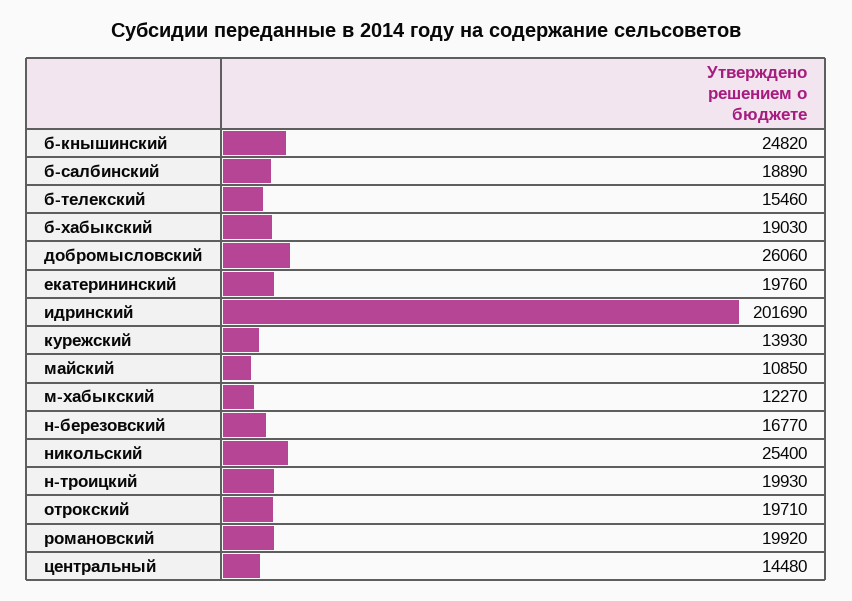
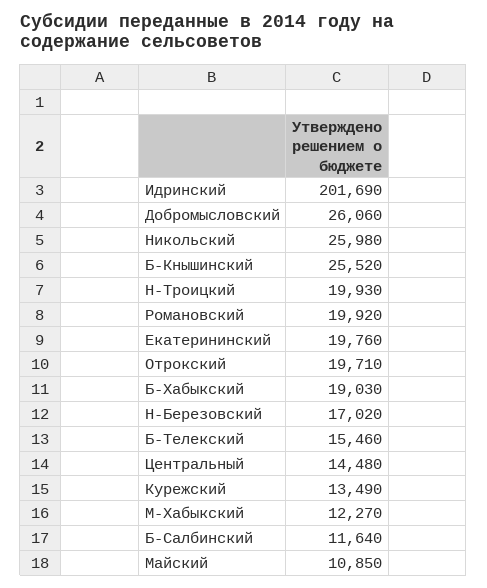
б-кнышинский: 24820 -> 25520
б-салбинский: 18890 -> 11640
курежский: 13930 -> 13490
н-березовский: 16770 -> 17020
никольский: 25400 -> 25980

